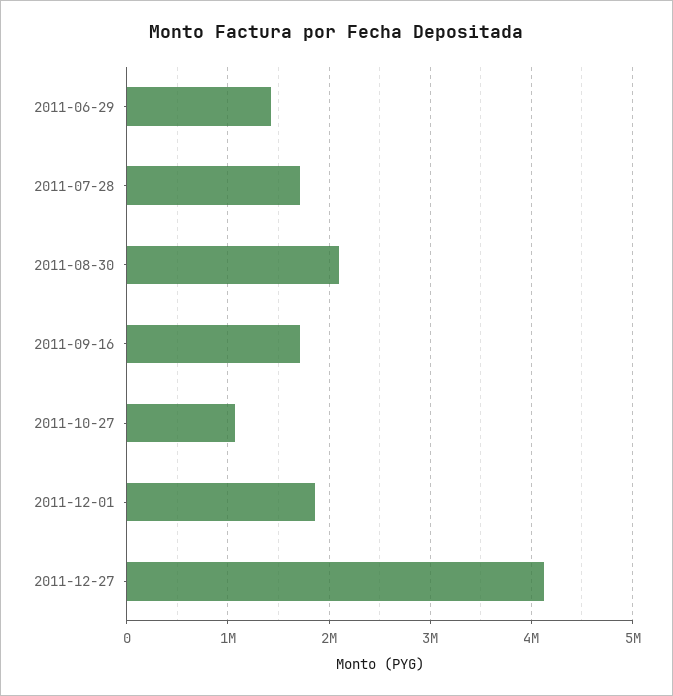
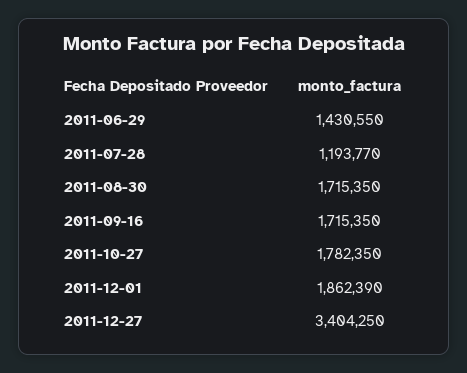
2011-07-28: 1700000 -> 1193770
2011-08-30: 2100000 -> 1715350
2011-10-27: 1100000 -> 1782350
2011-12-27: 4100000 -> 3404250

